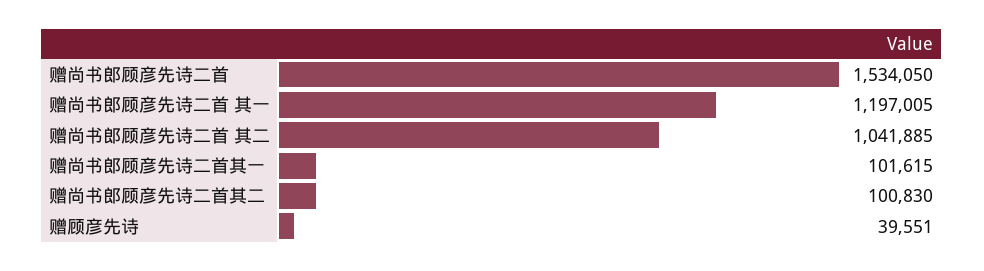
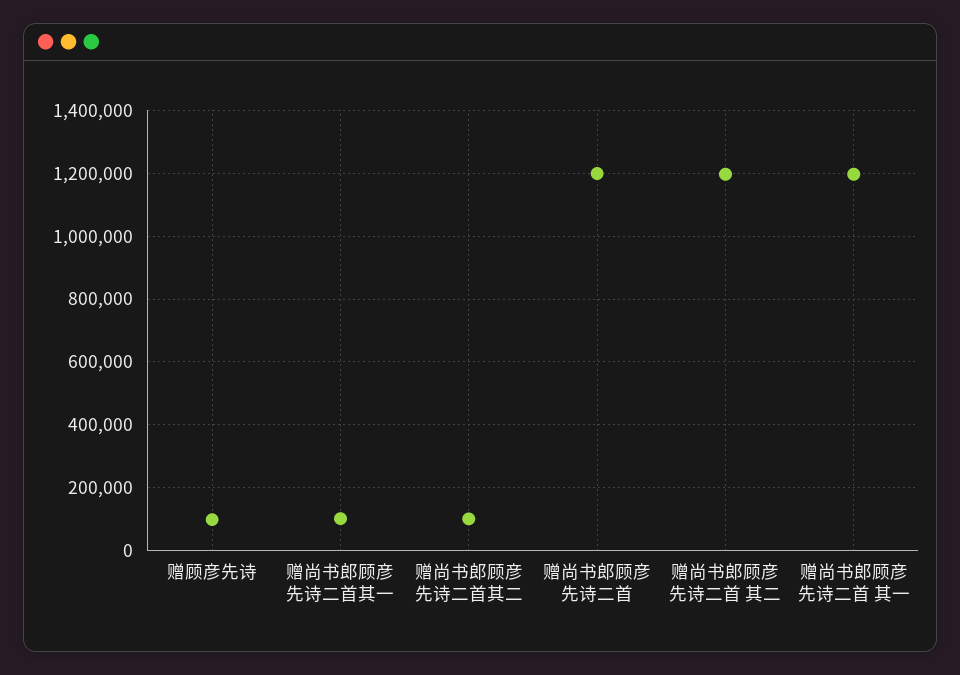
赠尚书郎顾彦先诗二首: 1534050 -> 1200000
赠尚书郎顾彦先诗二首 其二: 1041885 -> 1200000
赠顾彦先诗: 39551 -> 100000

